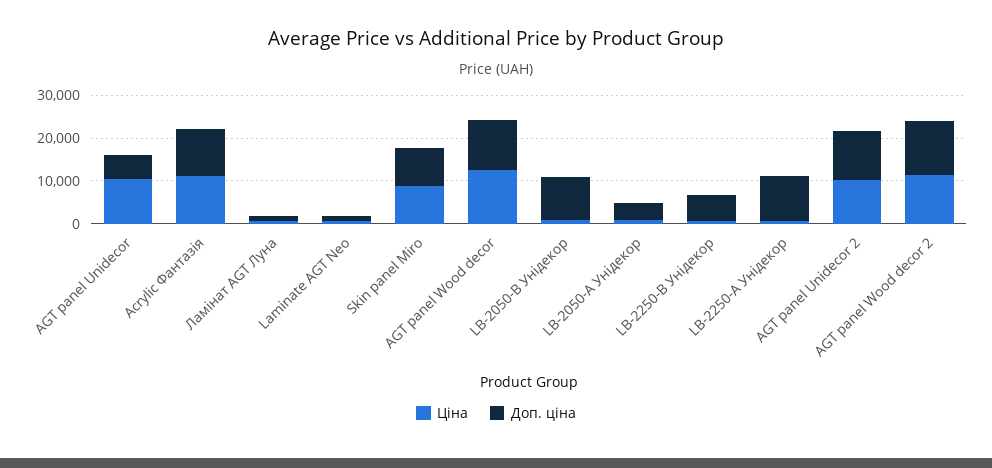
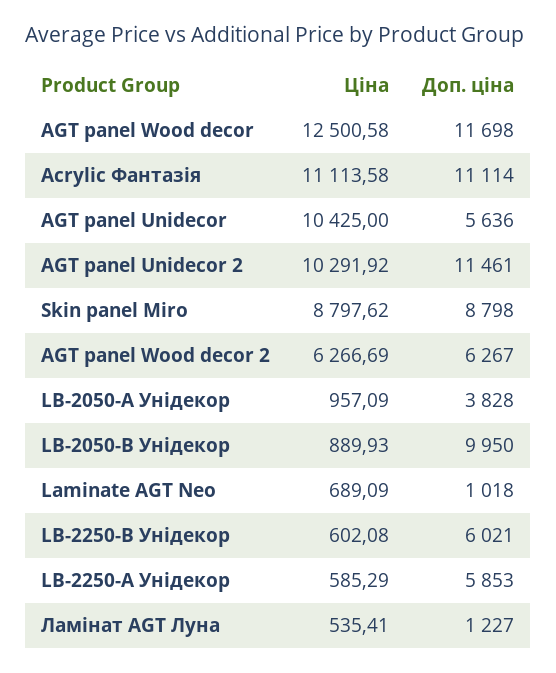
Доп. ціна, LB-2250-А Унідекор: 10000 -> 5853
Ціна, AGT panel Wood decor 2: 12000 -> 6266.69
Доп. ціна, AGT panel Wood decor 2: 12000 -> 6267

